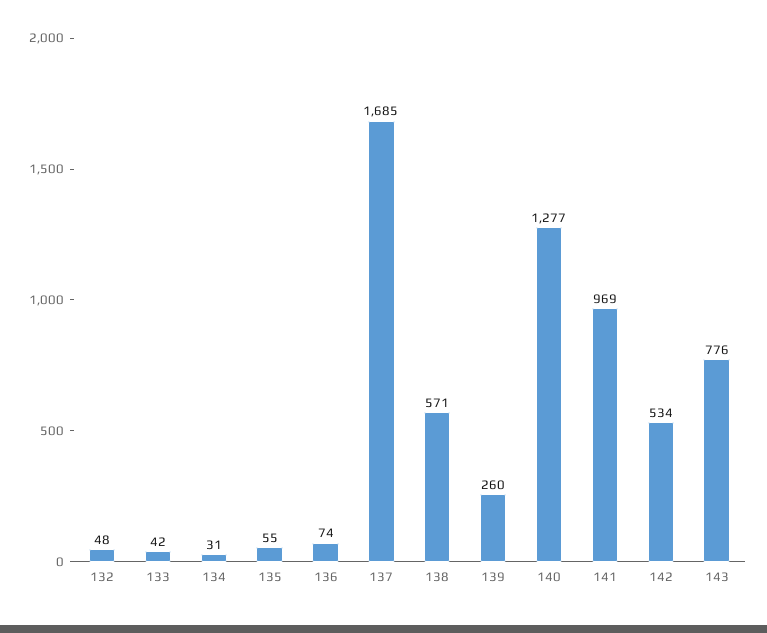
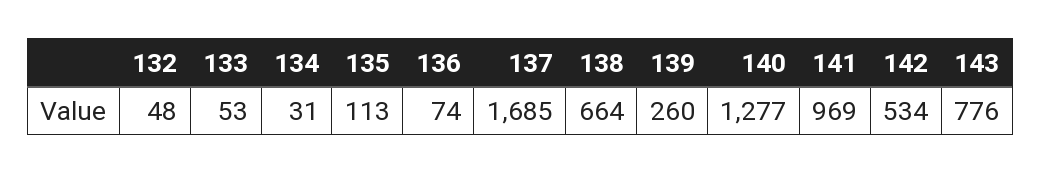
133: 42 -> 53
135: 55 -> 113
138: 571 -> 664

